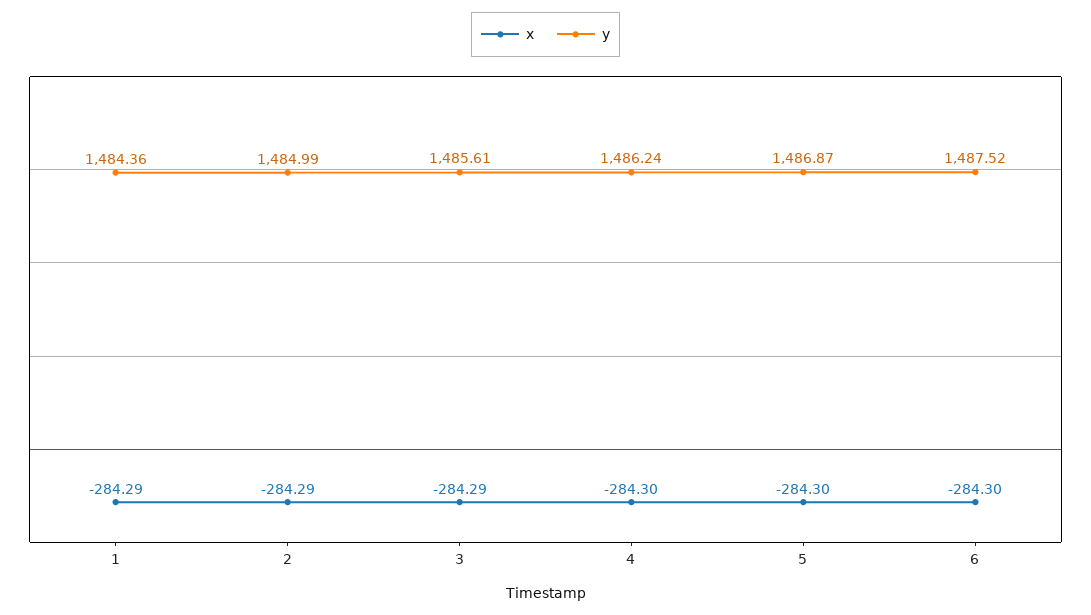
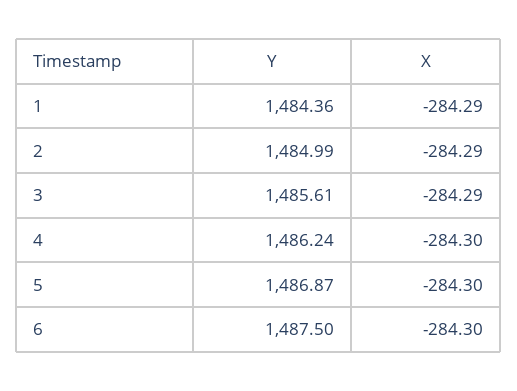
y, 6: 1487.52 -> 1487.5

